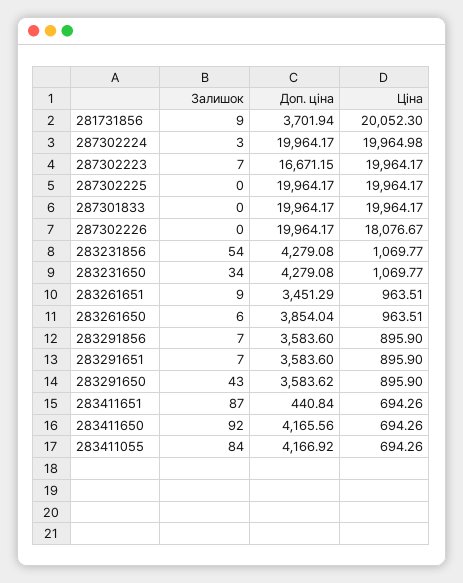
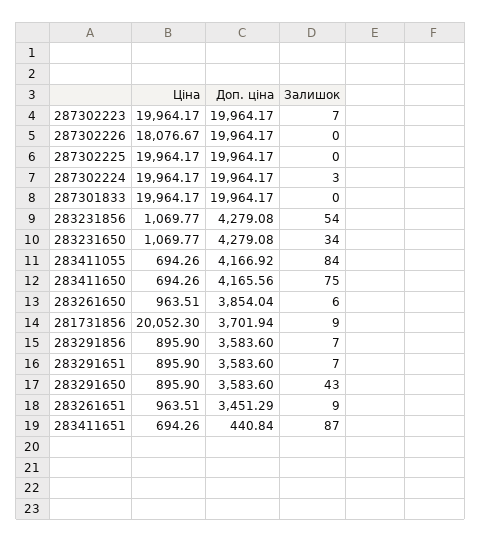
Ціна, 287302224: 19964.98 -> 19964.17
Доп. ціна, 287302223: 16671.15 -> 19964.17
Доп. ціна, 283291650: 3583.62 -> 3583.6
Залишок, 283411650: 92 -> 75

